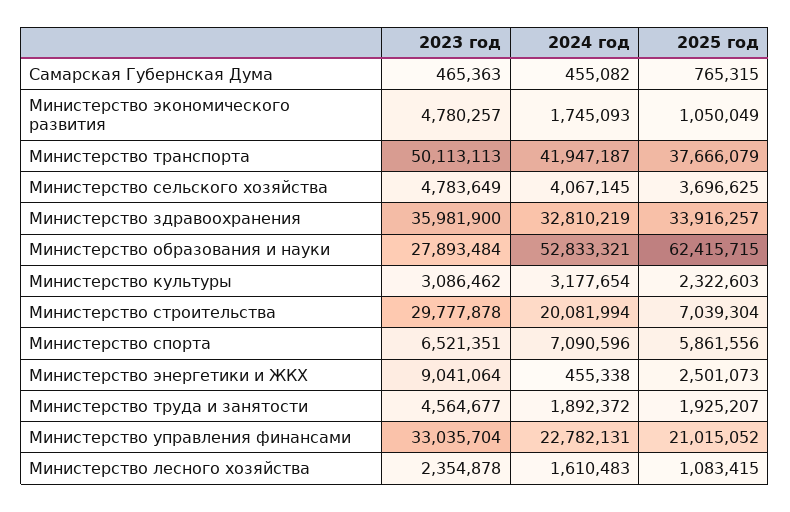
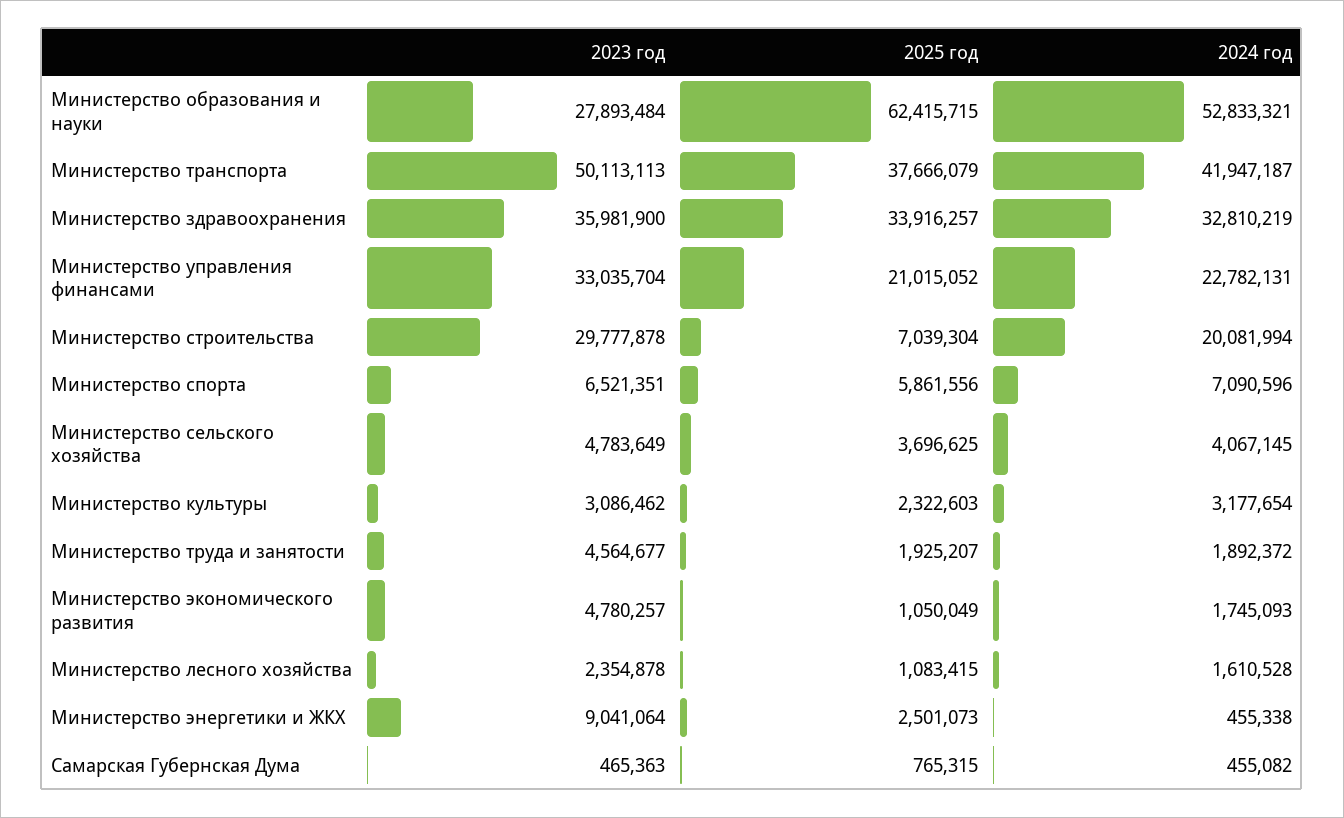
2024 год, Министерство лесного хозяйства: 1610483 -> 1610528

